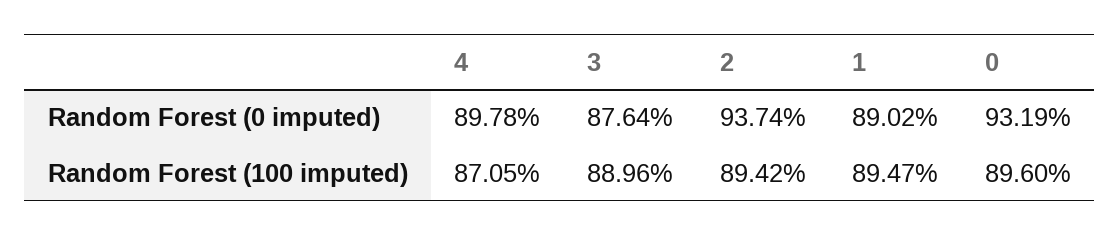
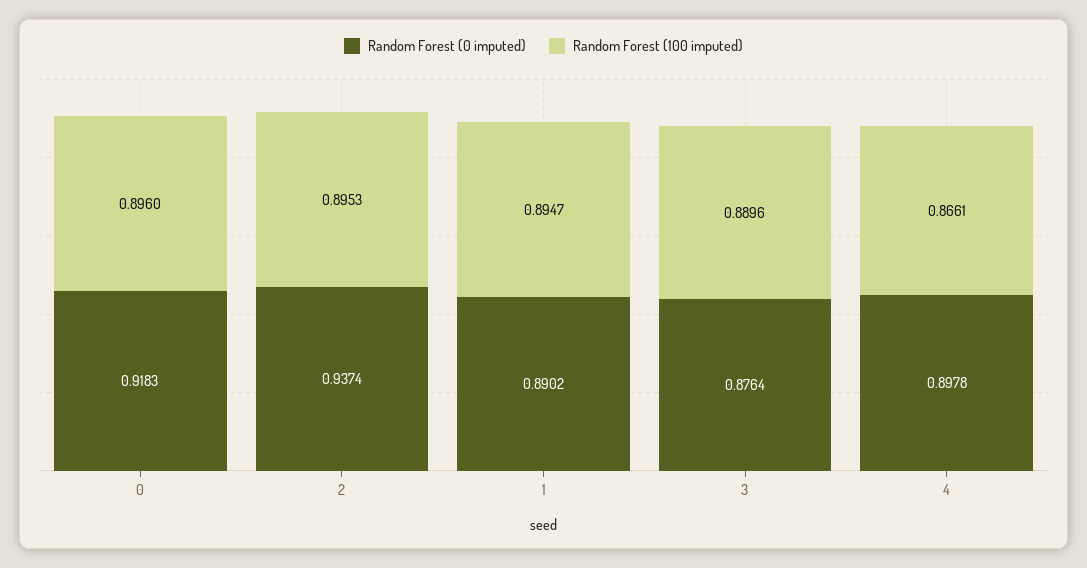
Random Forest (0 imputed), 0: 0.9319 -> 0.9183
Random Forest (100 imputed), 4: 0.8705 -> 0.8661
Random Forest (100 imputed), 2: 0.8942 -> 0.8953

